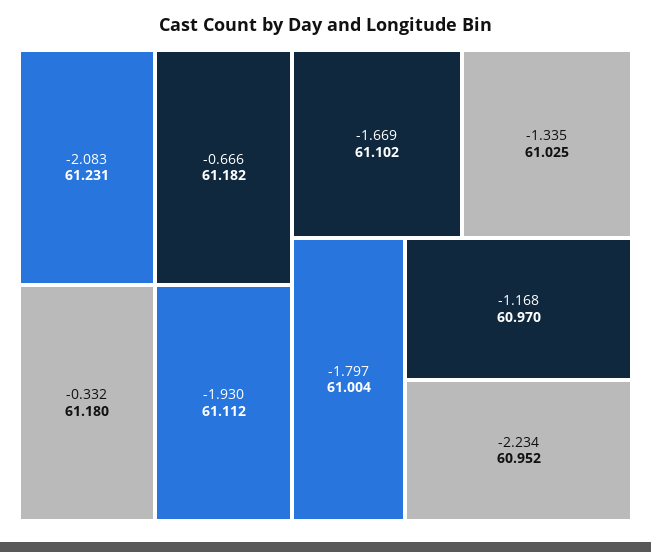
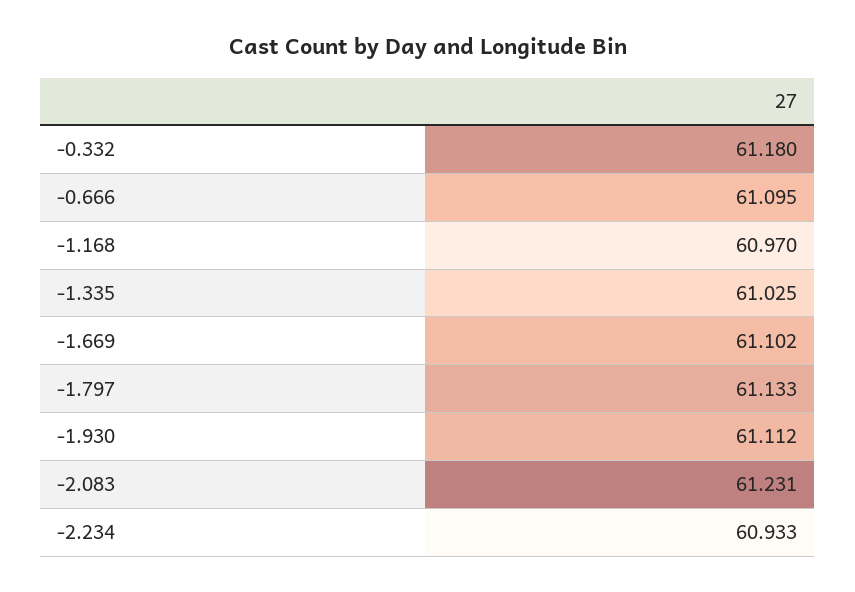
-0.666: 61.182 -> 61.095
-1.797: 61.004 -> 61.133
-2.234: 60.952 -> 60.933

